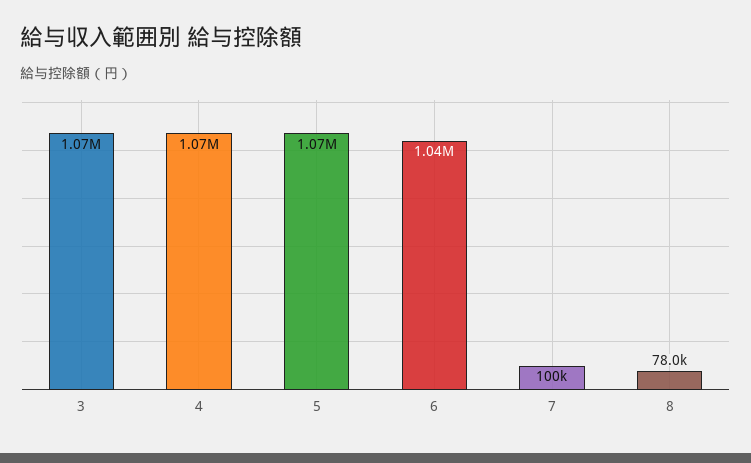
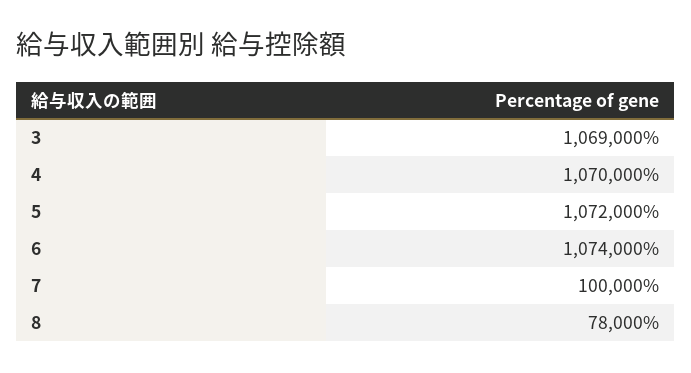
6: 1040000 -> 1074000

